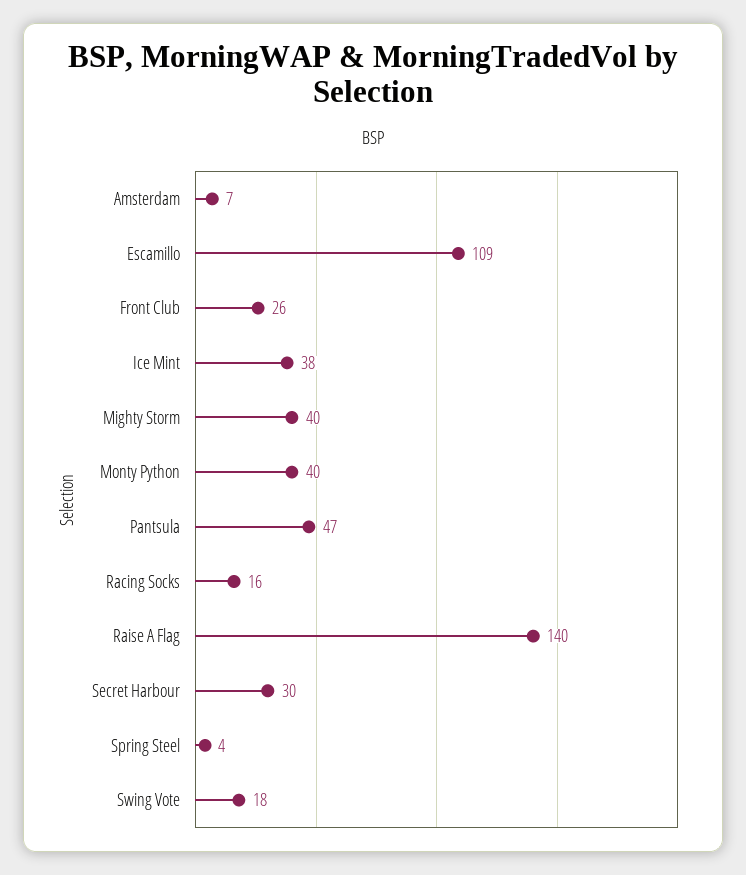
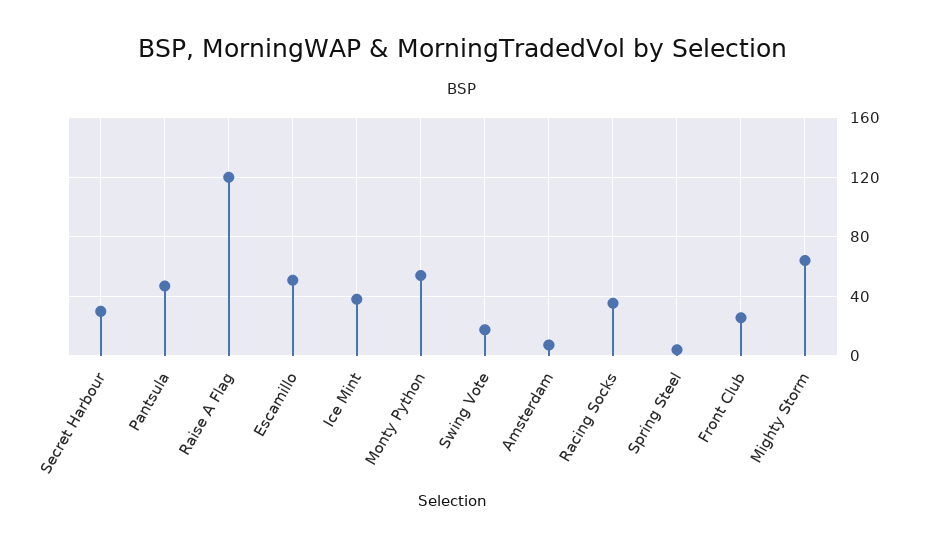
Escamillo: 109 -> 50
Mighty Storm: 40 -> 65
Monty Python: 40 -> 55
Racing Socks: 16 -> 35
Raise A Flag: 140 -> 120

